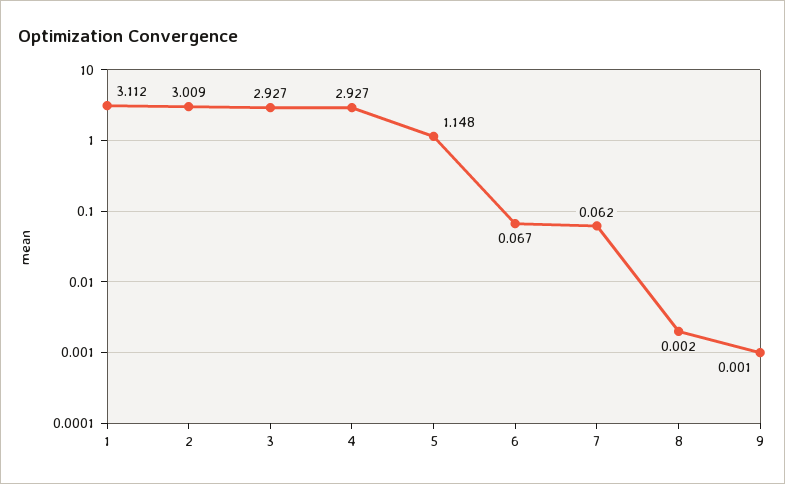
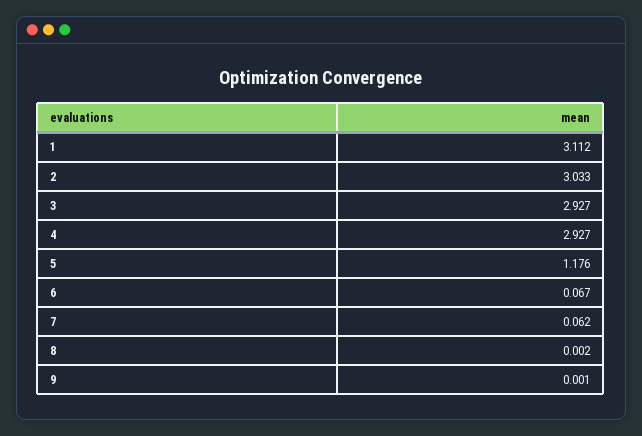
2: 3.009 -> 3.033
5: 1.148 -> 1.176

